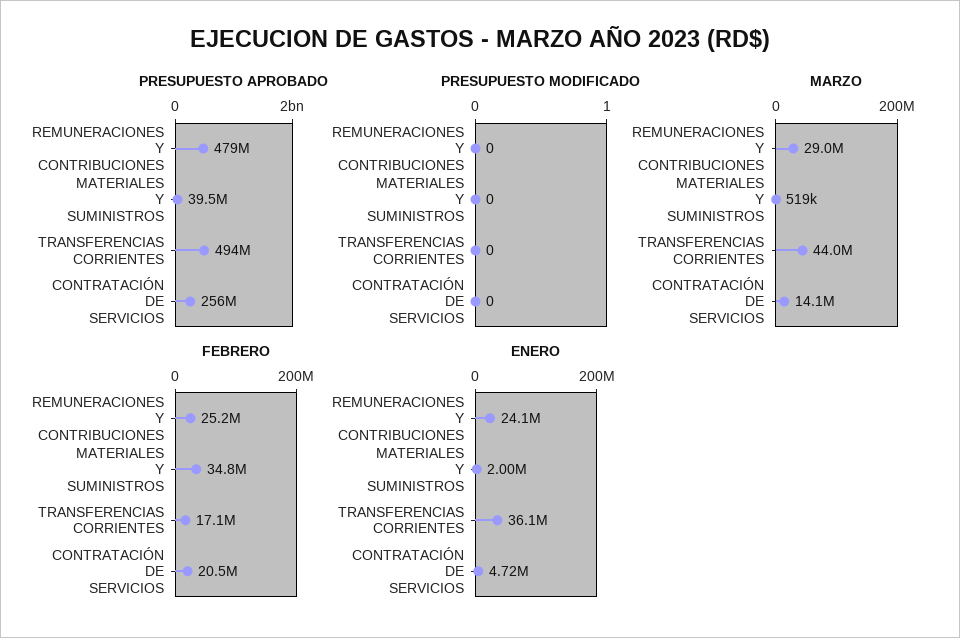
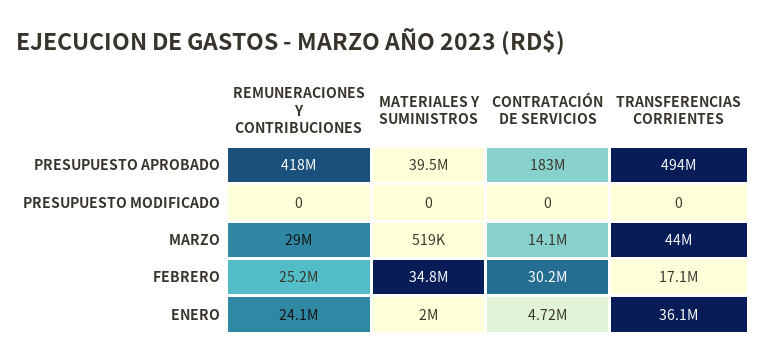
PRESUPUESTO APROBADO, REMUNERACIONES Y CONTRIBUCIONES: 479000000 -> 418000000
PRESUPUESTO APROBADO, CONTRATACIÓN DE SERVICIOS: 256000000 -> 183000000
FEBRERO, CONTRATACIÓN DE SERVICIOS: 20500000 -> 30200000

